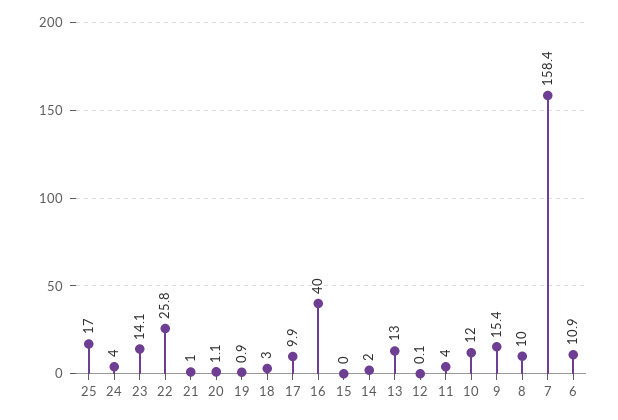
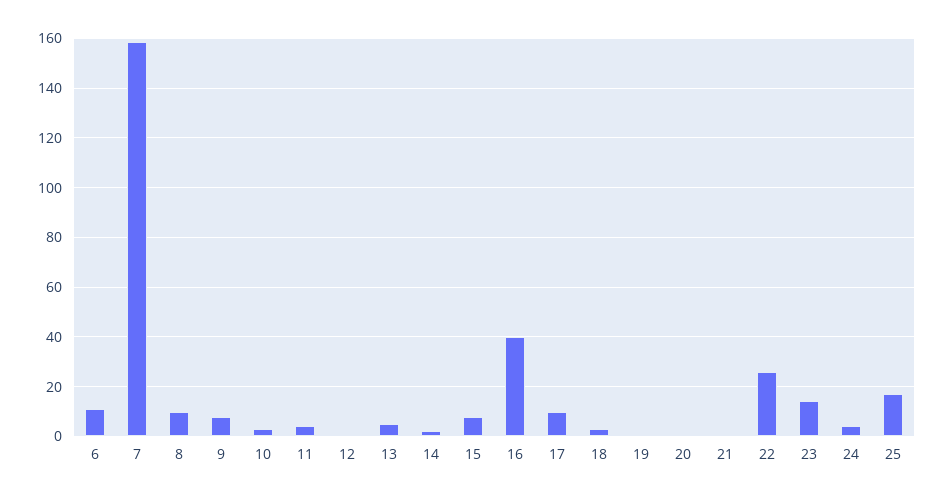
15: 0 -> 7.5
13: 13 -> 5
10: 12 -> 2.5
9: 15.4 -> 7.5

